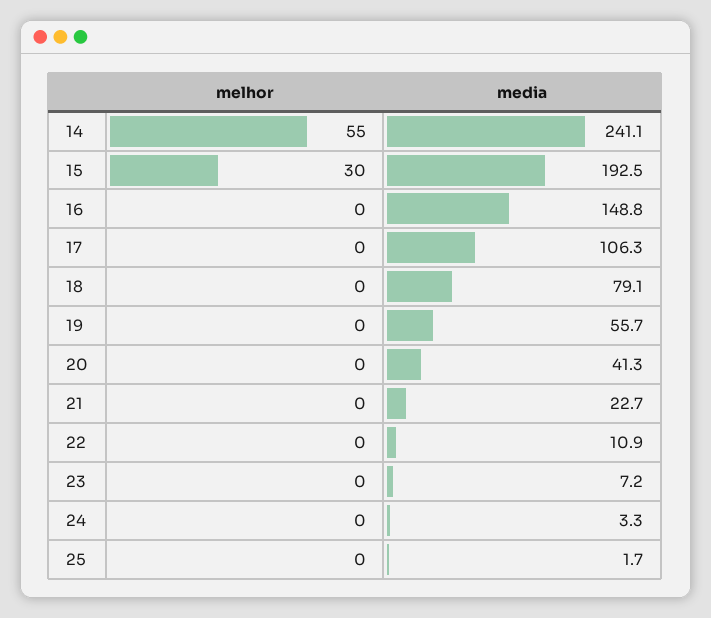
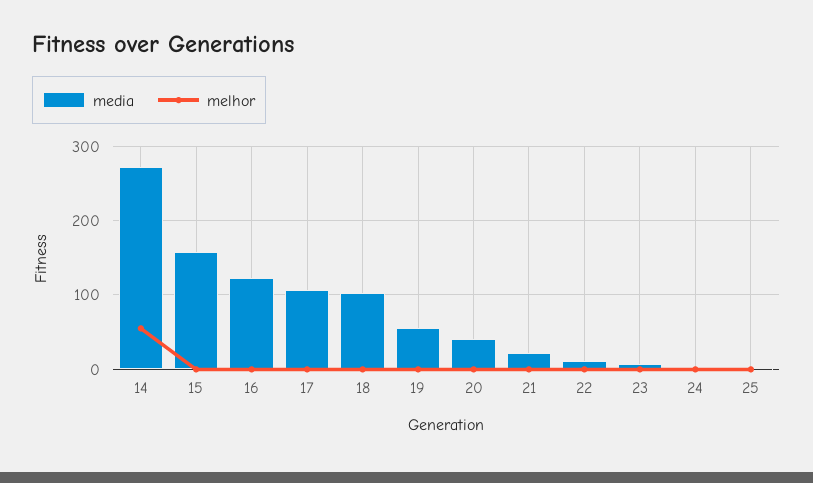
media, 14: 241.1 -> 270
melhor, 15: 30 -> 0
media, 15: 192.5 -> 160
media, 16: 148.8 -> 120
media, 18: 79.1 -> 100

